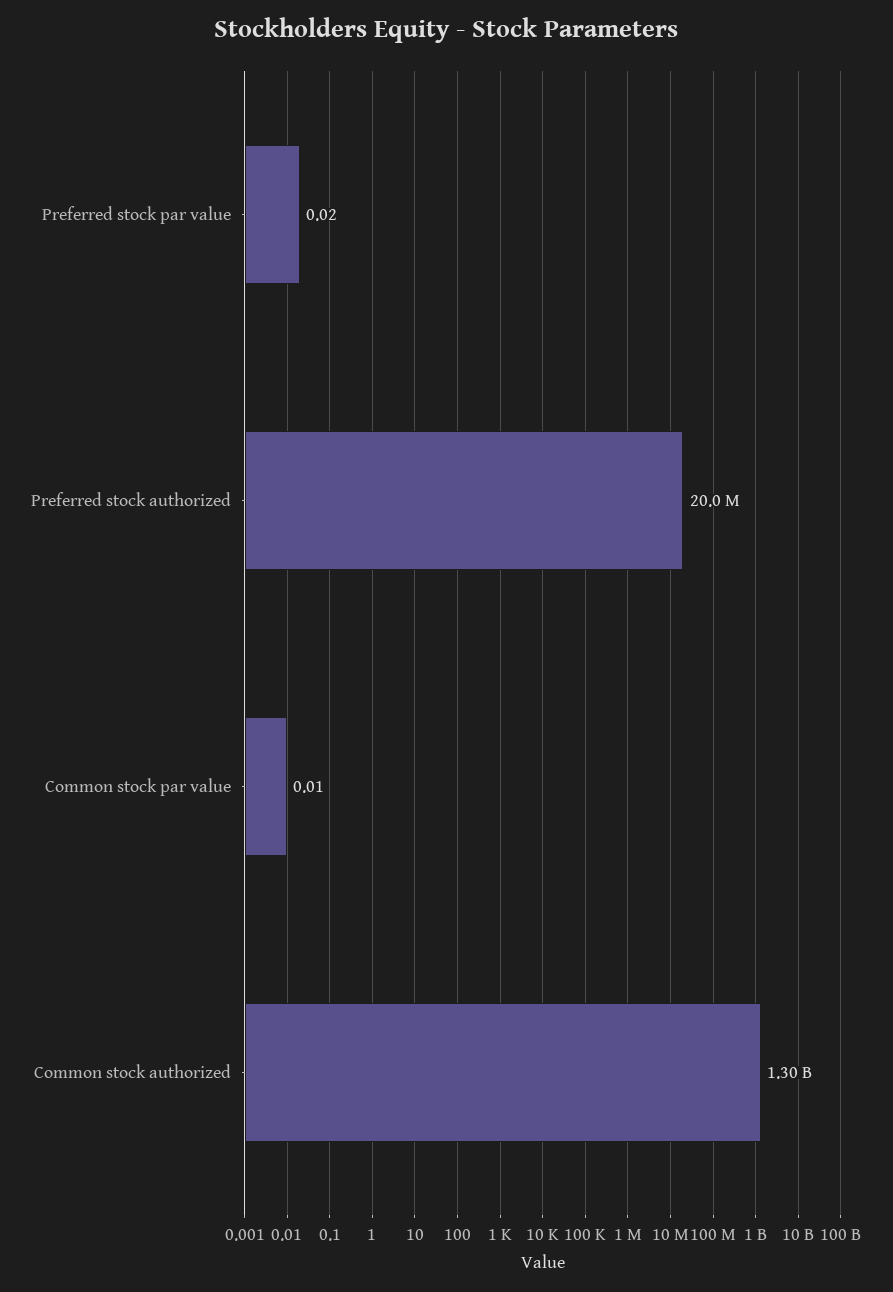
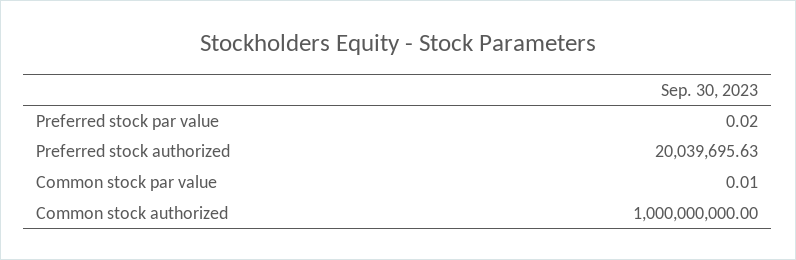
Common stock authorized: 1300000000 -> 1000000000

